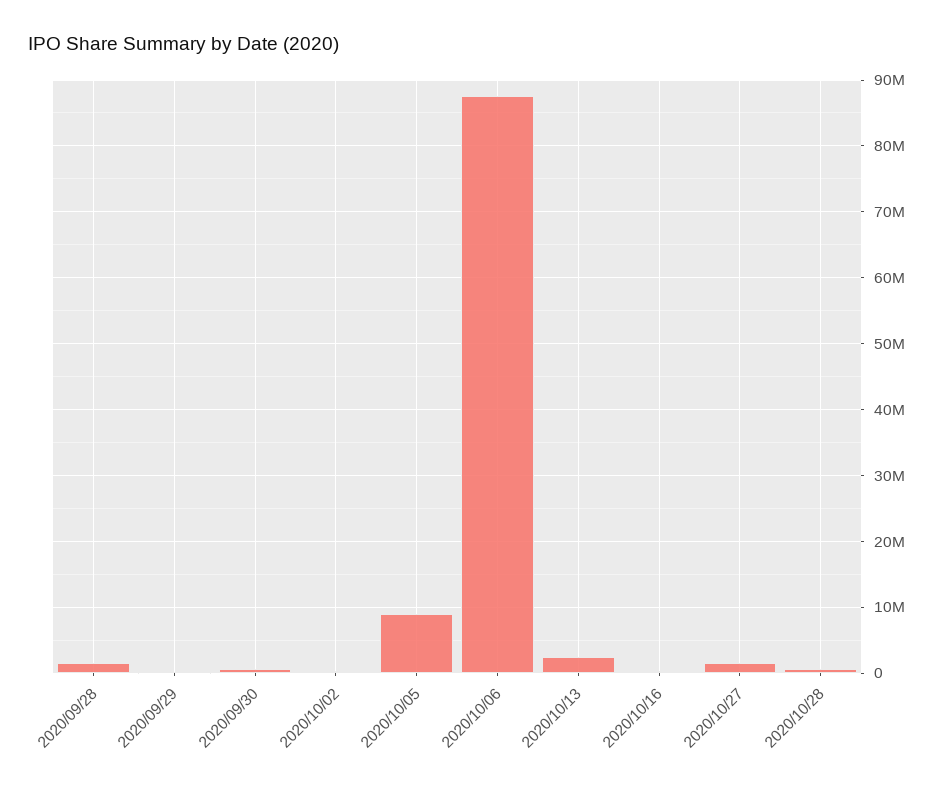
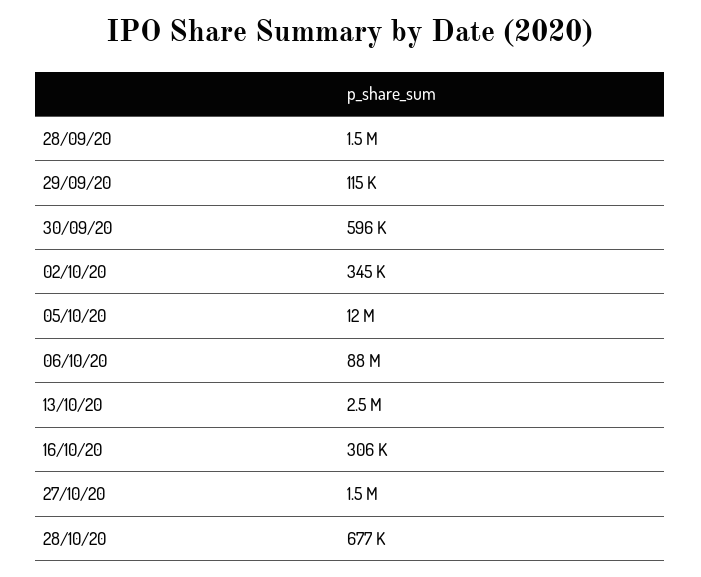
2020/10/05: 9000000 -> 12000000

